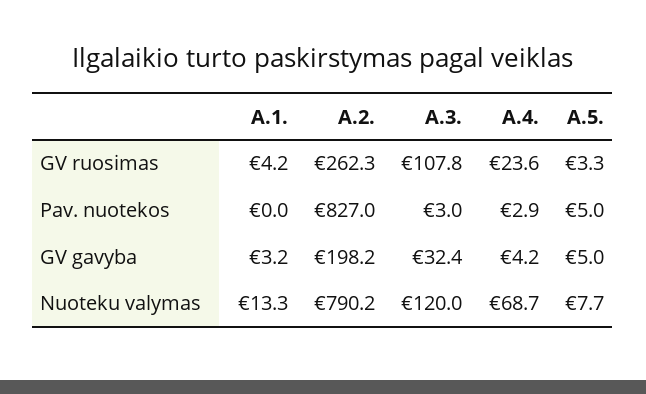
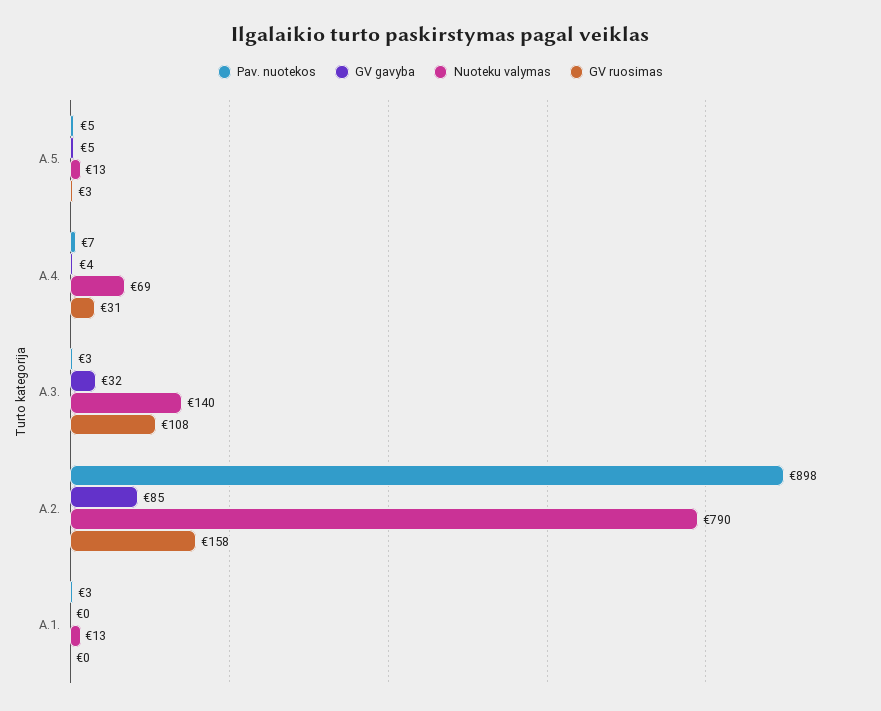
GV ruosimas, A.1.: 4.2 -> 0
GV ruosimas, A.2.: 262.3 -> 158
GV ruosimas, A.4.: 23.6 -> 31
Pav. nuotekos, A.1.: 0 -> 3
Pav. nuotekos, A.2.: 827 -> 898
Pav. nuotekos, A.4.: 2.9 -> 7
GV gavyba, A.1.: 3.2 -> 0
GV gavyba, A.2.: 198.2 -> 85
Nuoteku valymas, A.3.: 120 -> 140
Nuoteku valymas, A.5.: 7.7 -> 13

